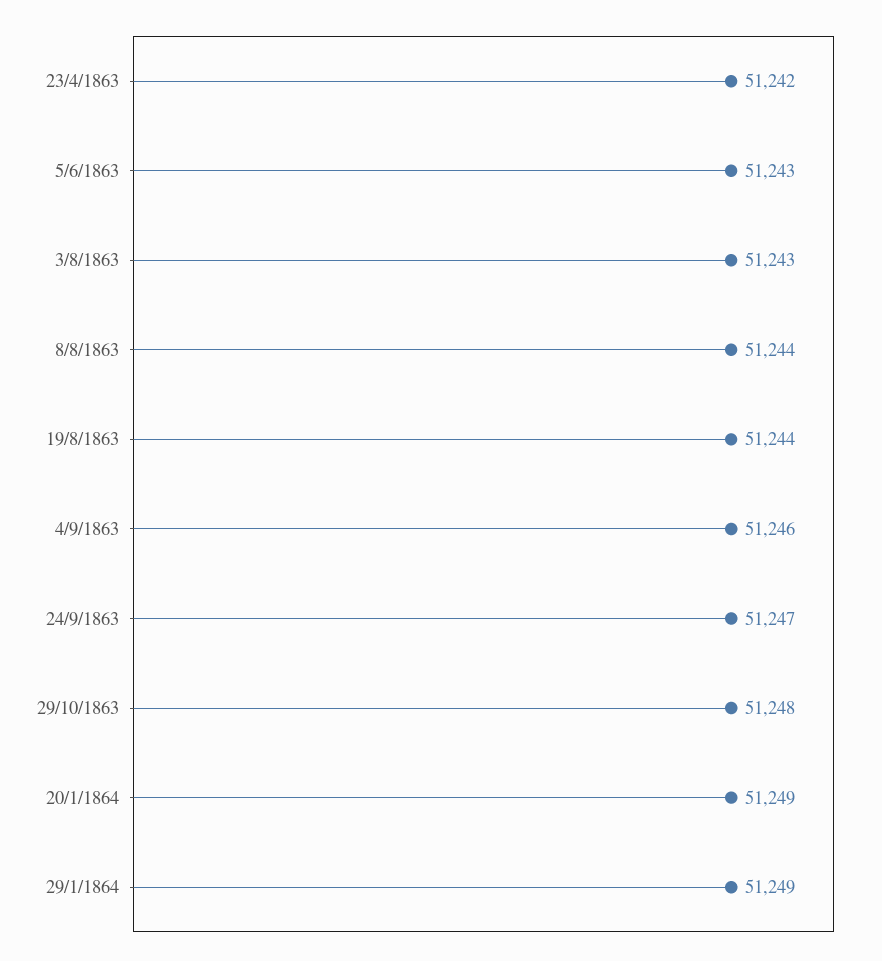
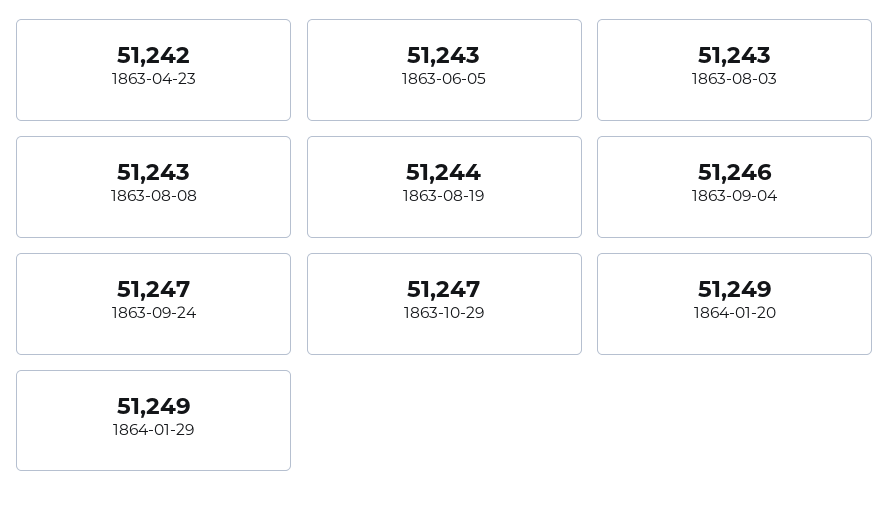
8/8/1863: 51244 -> 51243
29/10/1863: 51248 -> 51247

